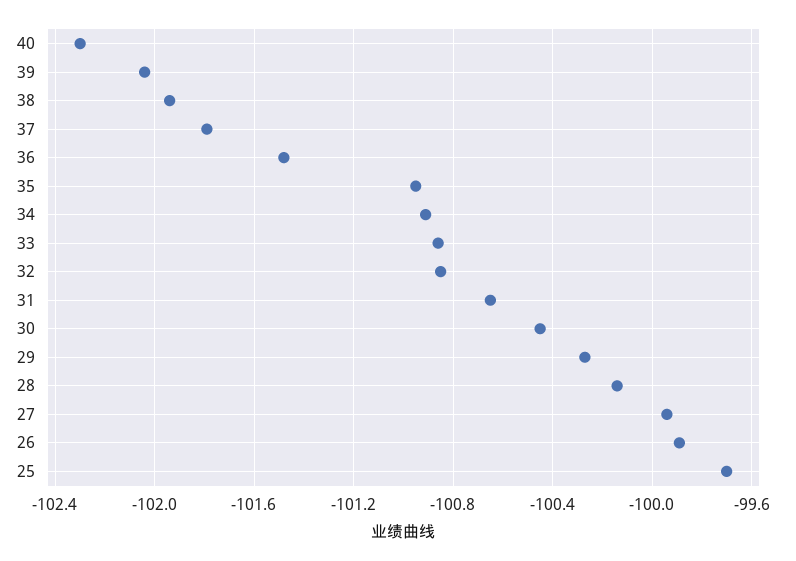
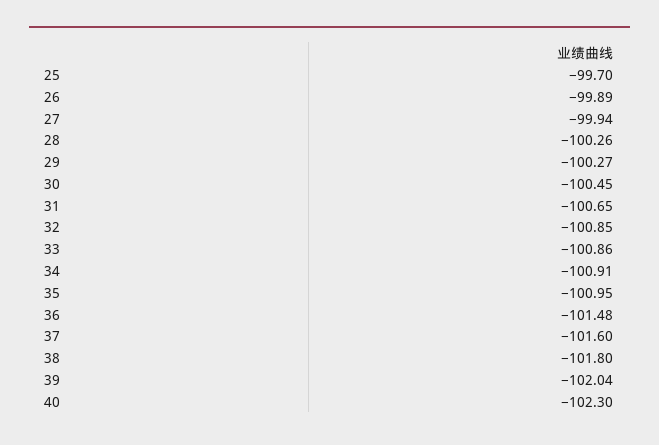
38: -101.95 -> -101.8
37: -101.8 -> -101.6
28: -100.15 -> -100.26

